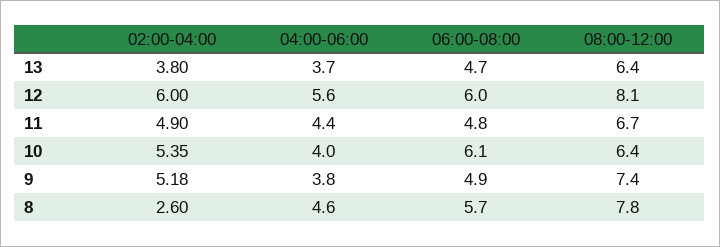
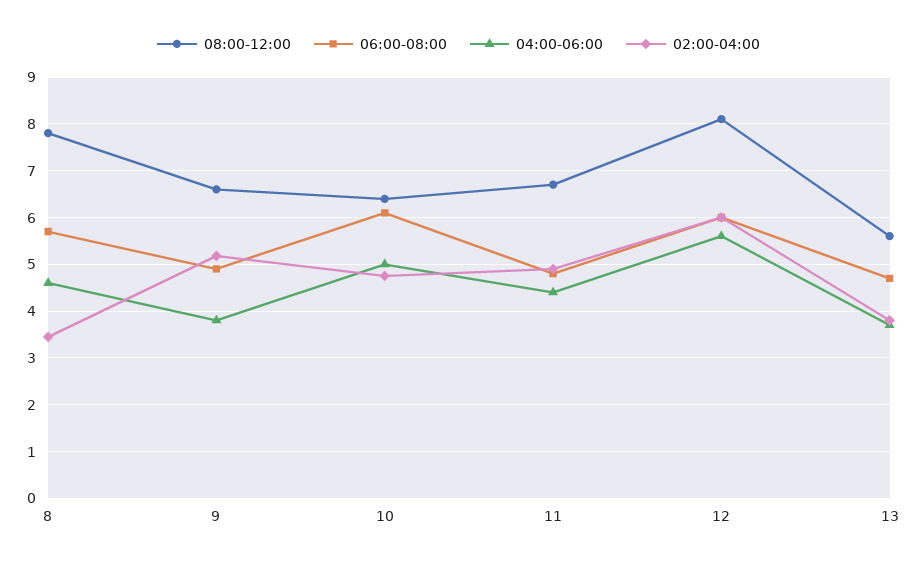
08:00-12:00, 13: 6.4 -> 5.6
02:00-04:00, 10: 5.35 -> 4.8
04:00-06:00, 10: 4 -> 5
08:00-12:00, 9: 7.4 -> 6.6
02:00-04:00, 8: 2.6 -> 3.4

